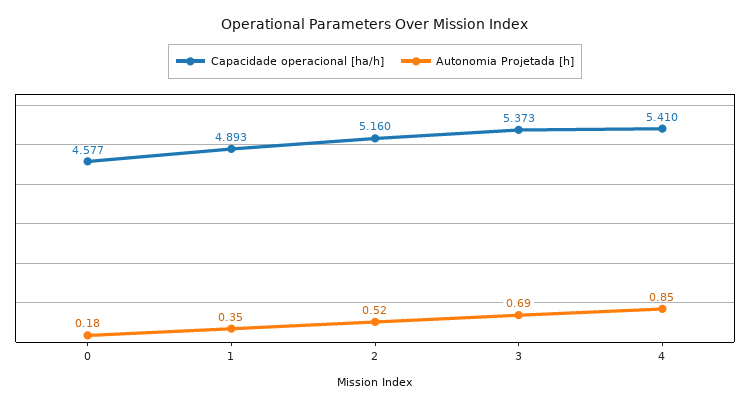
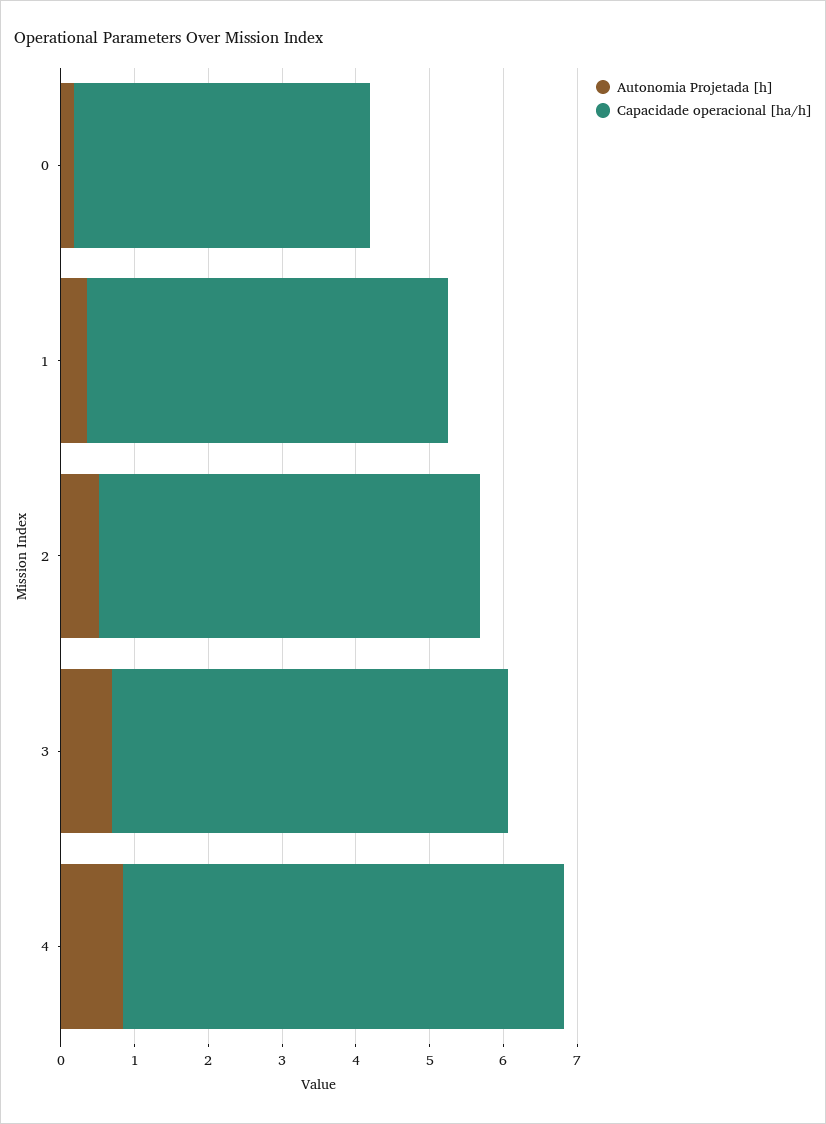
Capacidade operacional [ha/h], 0: 4.577 -> 4
Capacidade operacional [ha/h], 4: 5.41 -> 6

